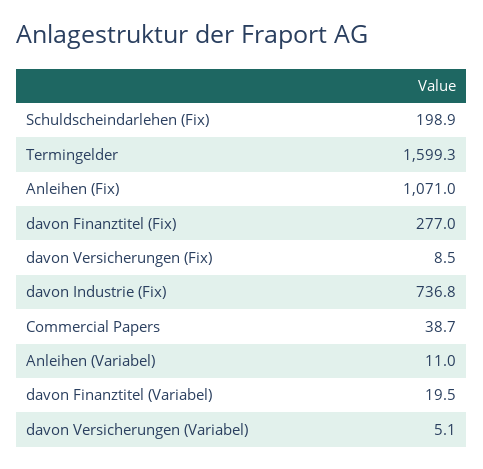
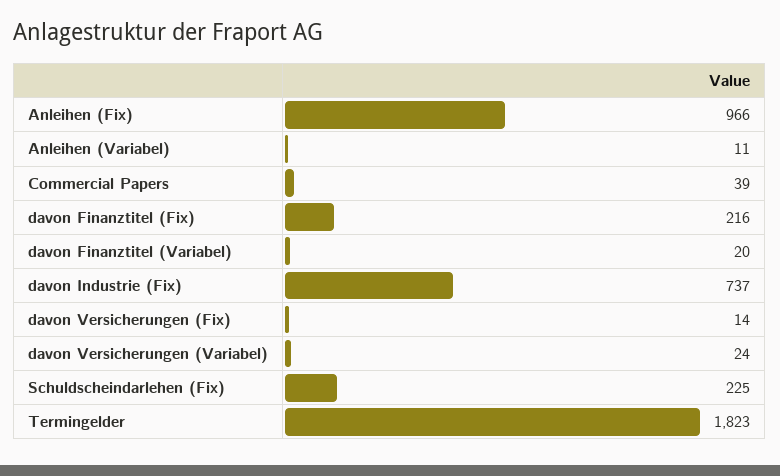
Schuldscheindarlehen (Fix): 198.9 -> 225
Termingelder: 1599.3 -> 1823
Anleihen (Fix): 1071 -> 966
davon Finanztitel (Fix): 277 -> 216
davon Versicherungen (Fix): 8.5 -> 14
davon Versicherungen (Variabel): 5.1 -> 24

